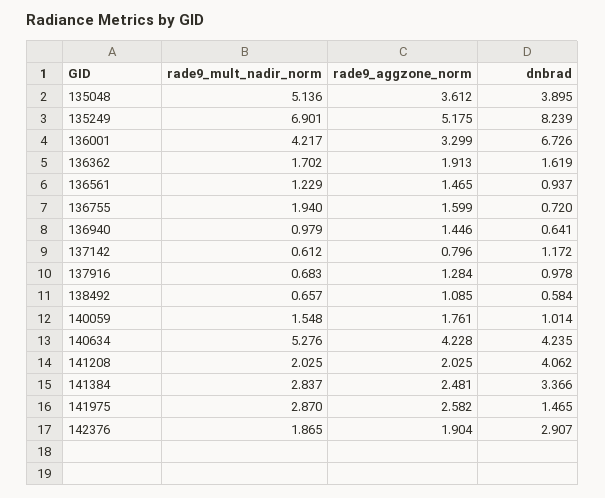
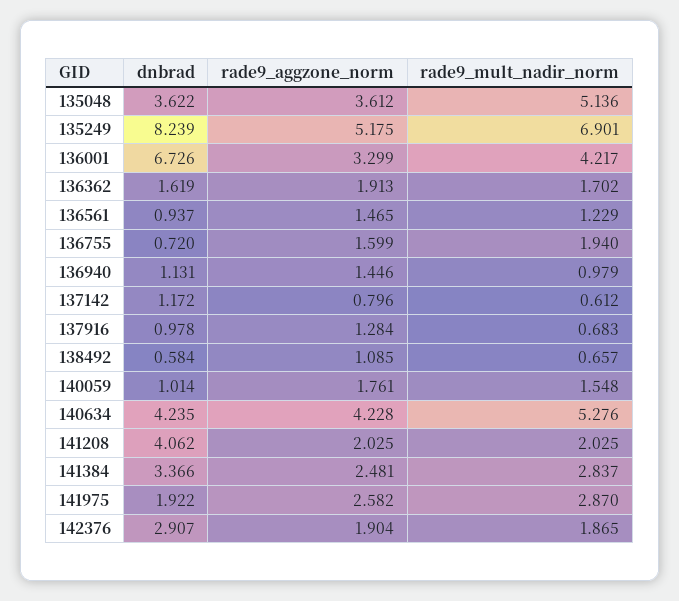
dnbrad, 135048: 3.895 -> 3.622
dnbrad, 136940: 0.641 -> 1.131
dnbrad, 141975: 1.465 -> 1.922

